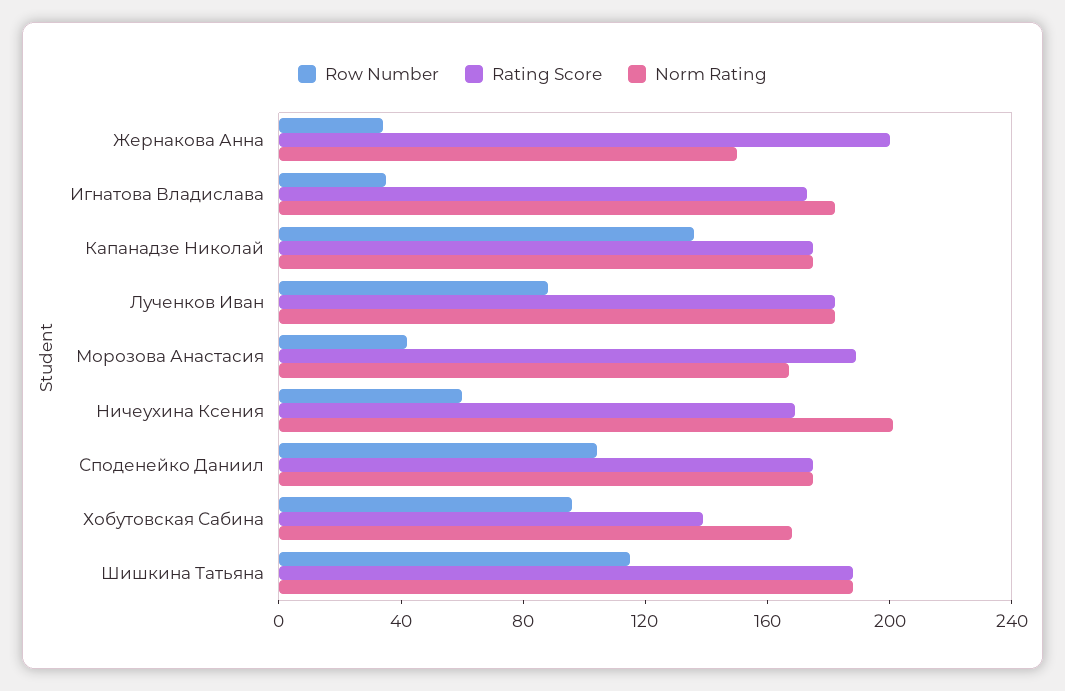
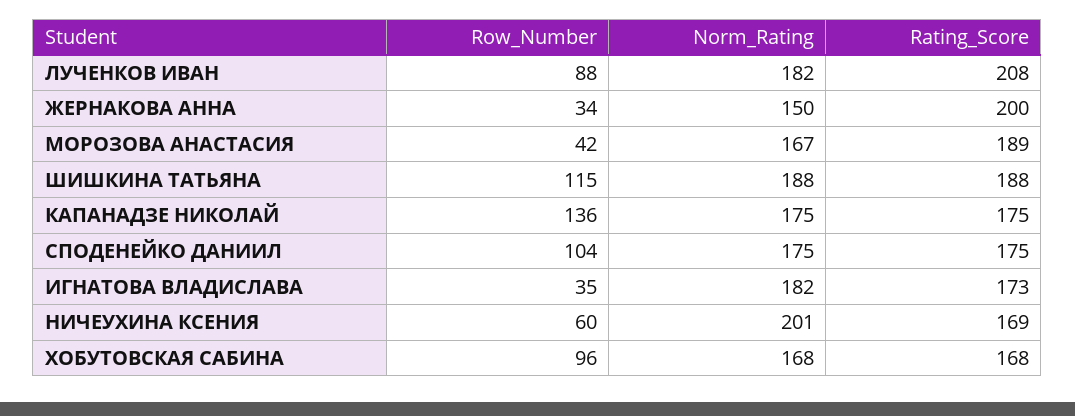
Rating Score, Лученков Иван: 180 -> 208
Rating Score, Хобутовская Сабина: 140 -> 168

